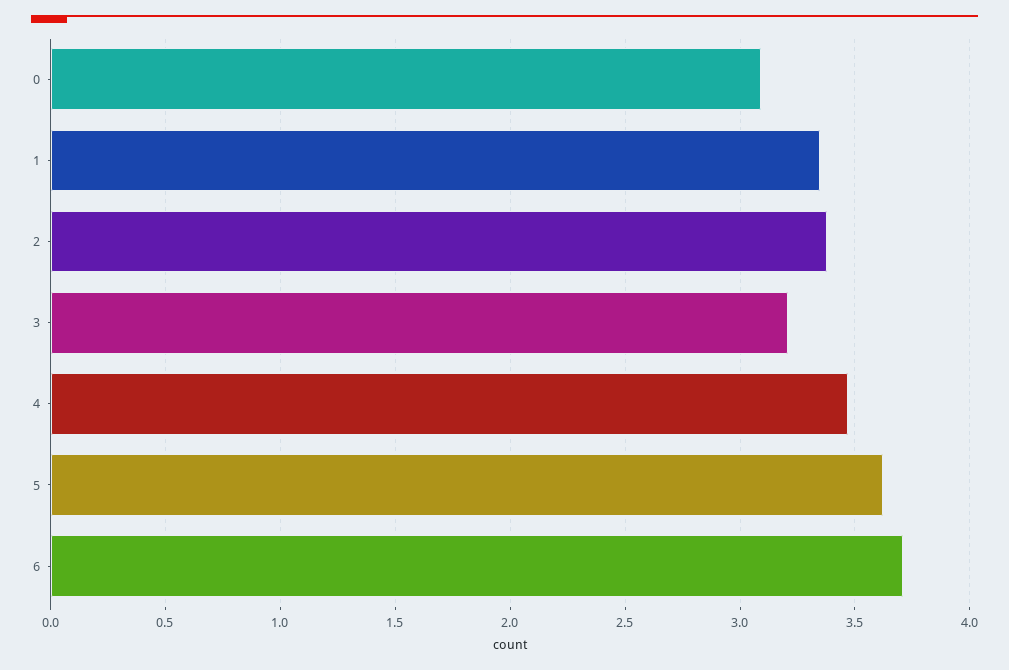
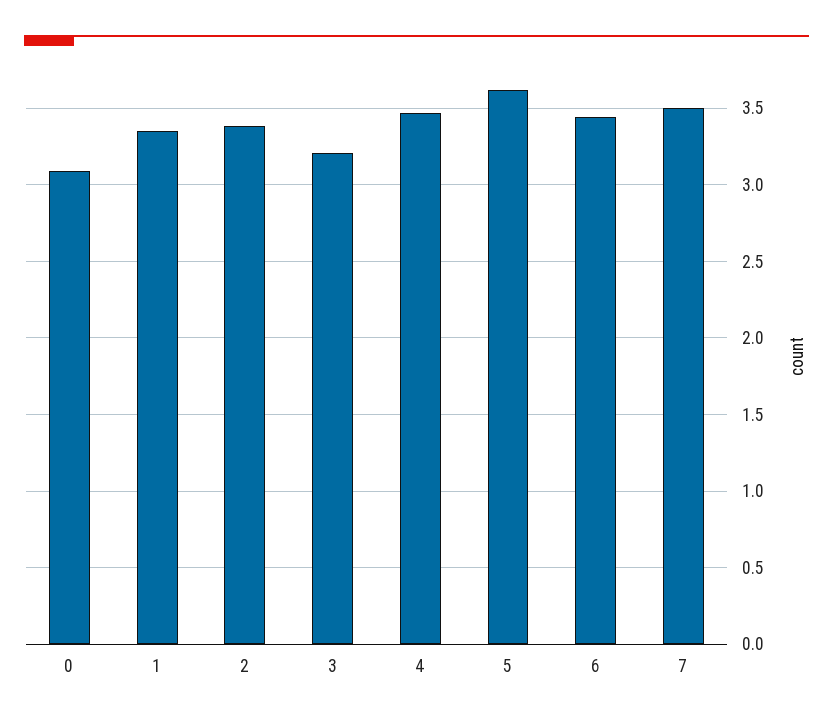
6: 3.7 -> 3.45
7: none -> 3.5

